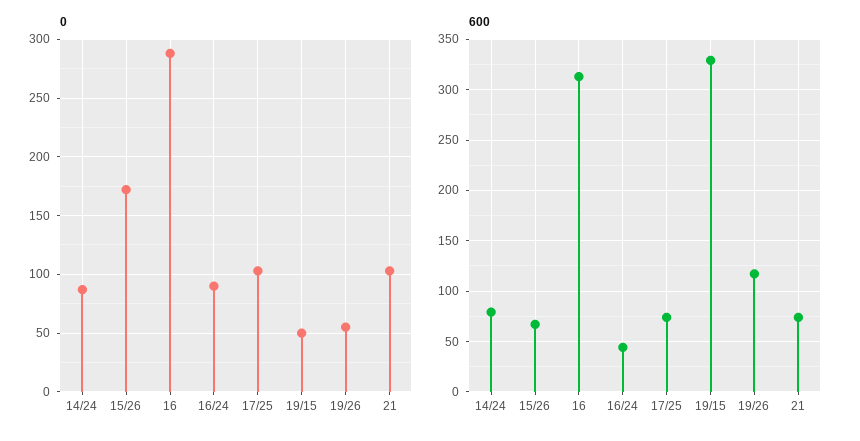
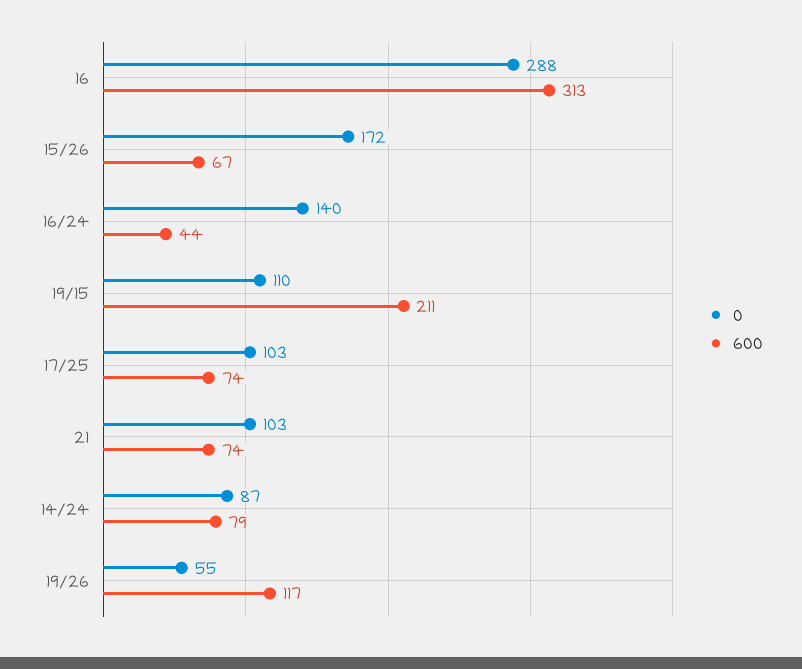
0, 16/24: 90 -> 140
0, 19/15: 50 -> 110
600, 19/15: 330 -> 211

